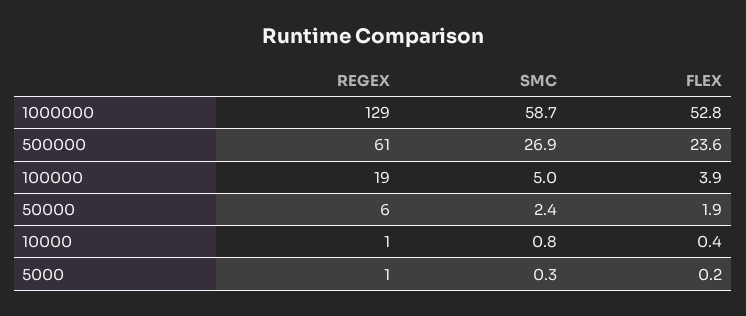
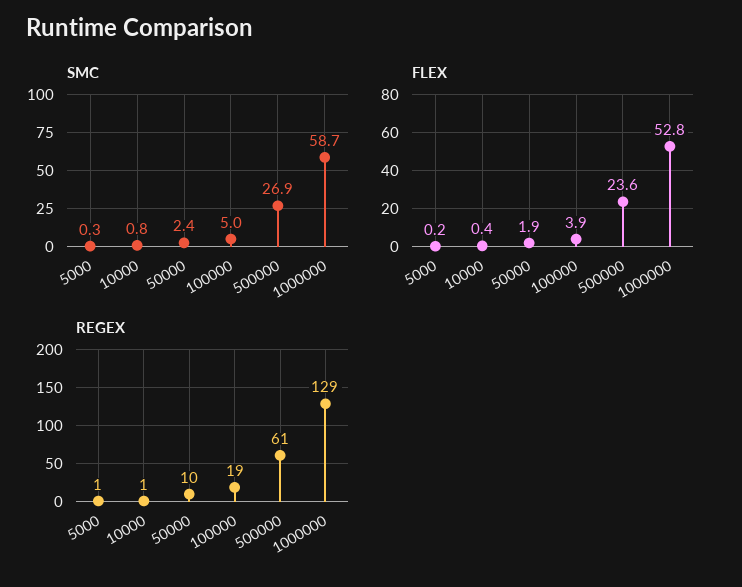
REGEX, 50000: 6 -> 10

